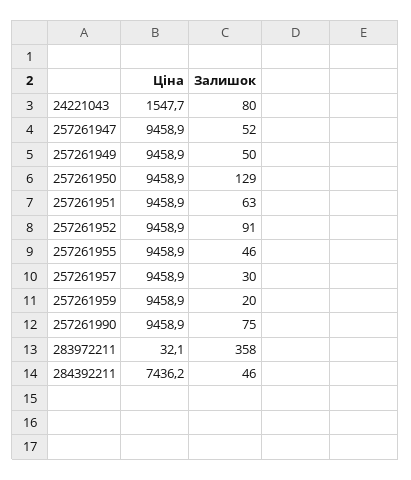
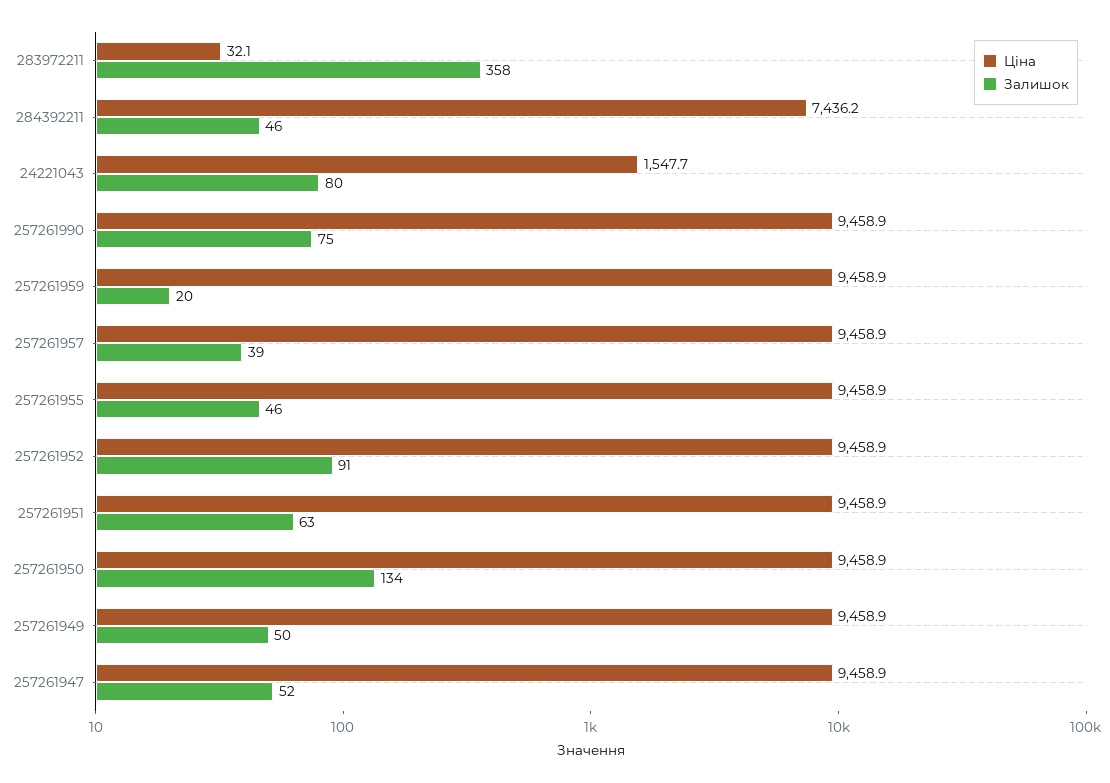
Залишок, 257261950: 129 -> 134
Залишок, 257261957: 30 -> 39

